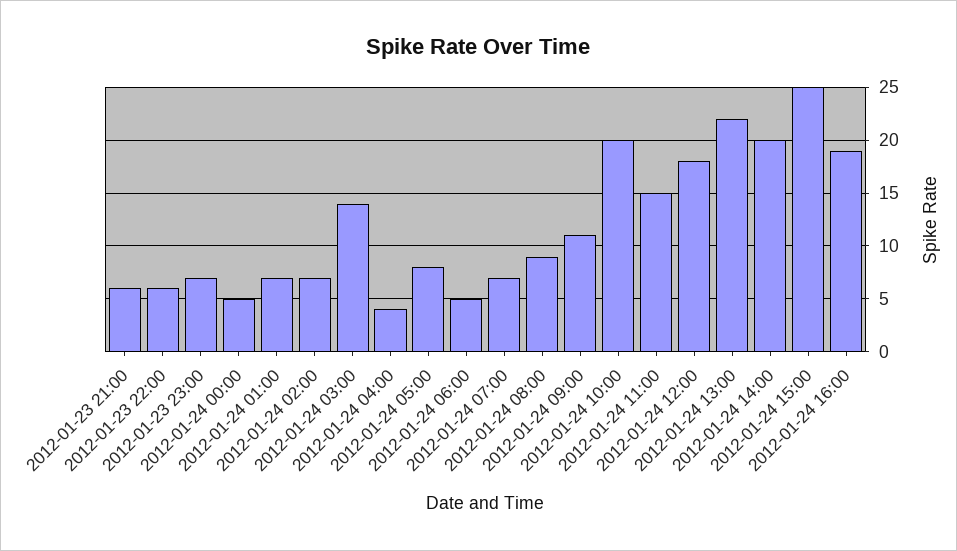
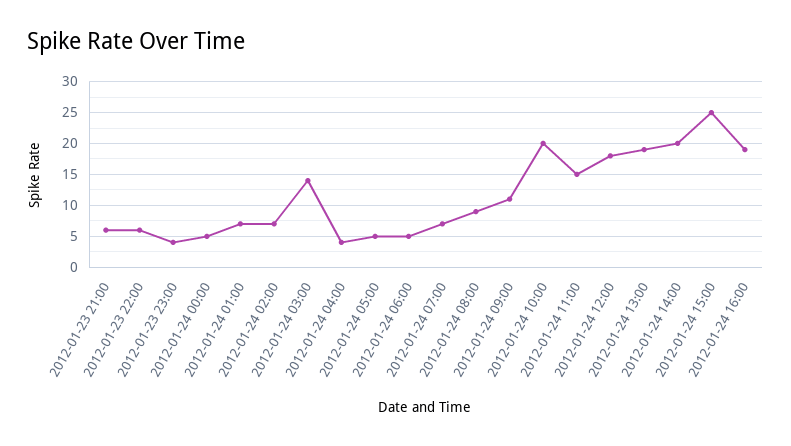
2012-01-23 23:00: 7 -> 4
2012-01-24 05:00: 8 -> 5
2012-01-24 13:00: 22 -> 19

